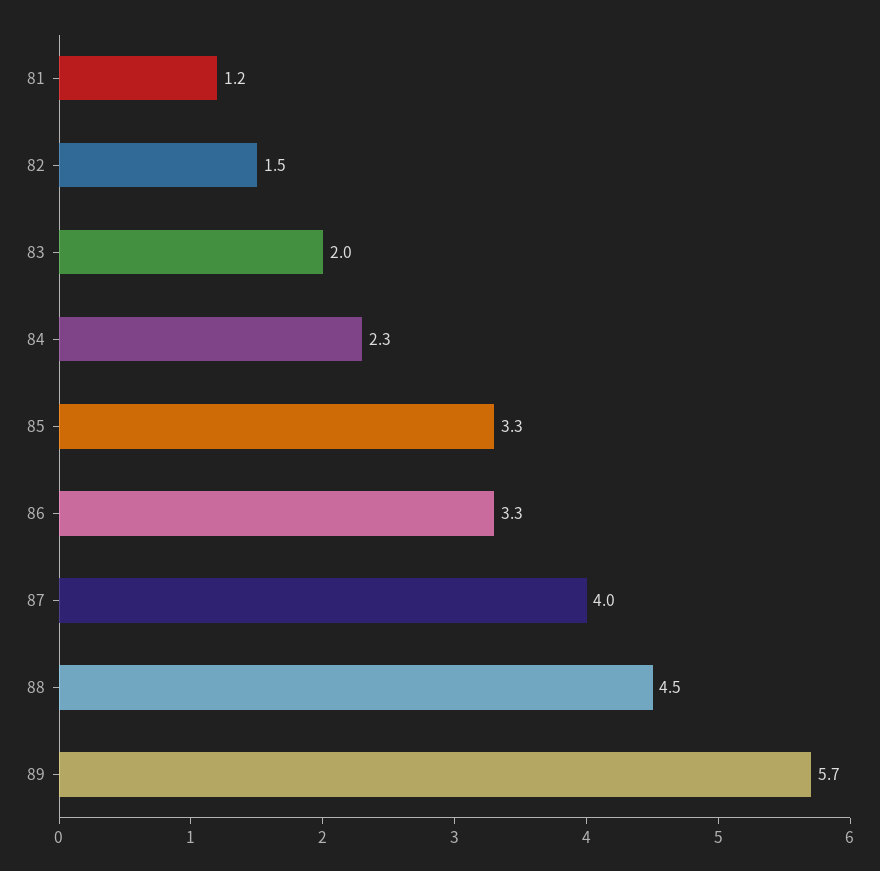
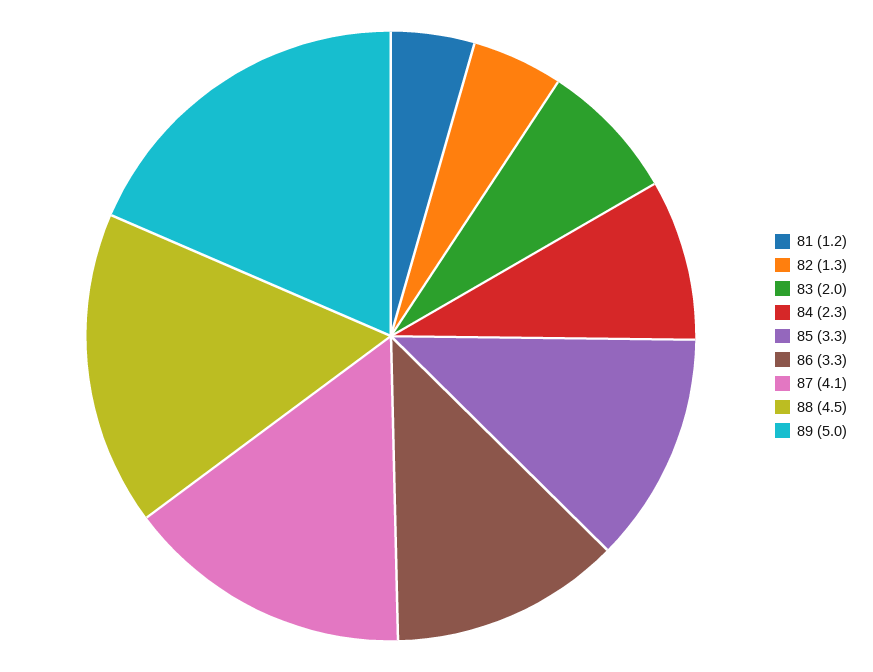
82: 1.5 -> 1.3
87: 4 -> 4.1
89: 5.7 -> 5

